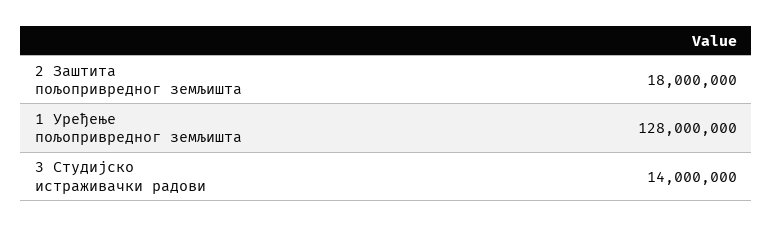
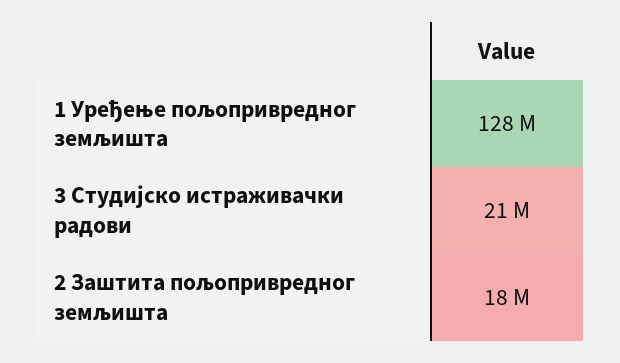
3 Студијско истраживачки радови: 14000000 -> 21000000

